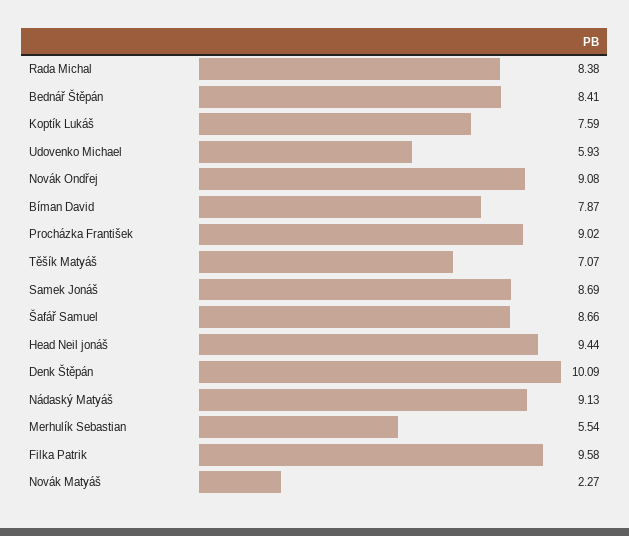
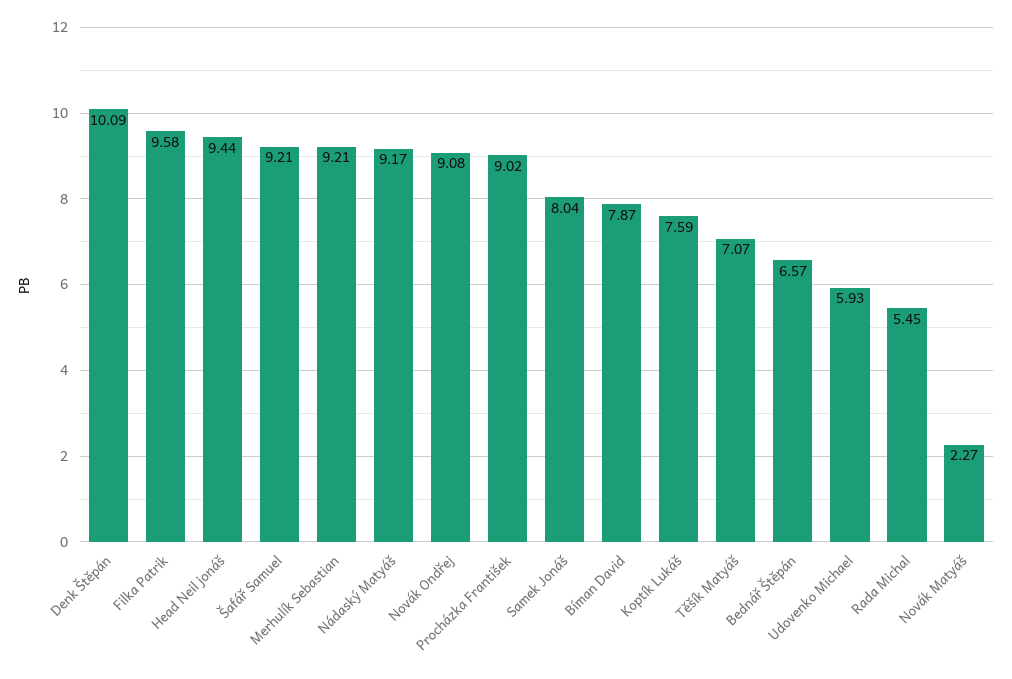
Rada Michal: 8.38 -> 5.45
Bednář Štěpán: 8.41 -> 6.57
Samek Jonáš: 8.69 -> 8.04
Šafář Samuel: 8.66 -> 9.21
Nádaský Matyáš: 9.13 -> 9.17
Merhulík Sebastian: 5.54 -> 9.21

